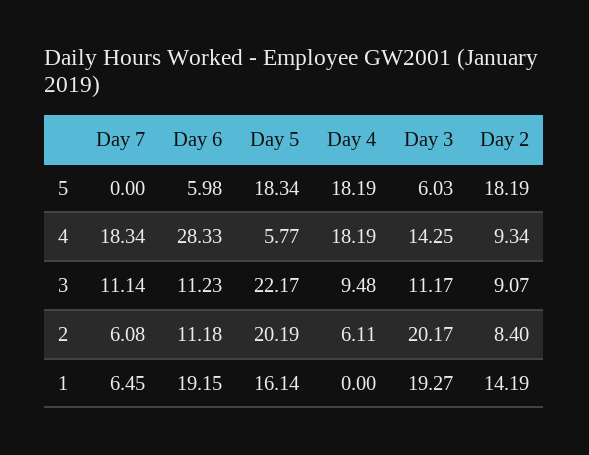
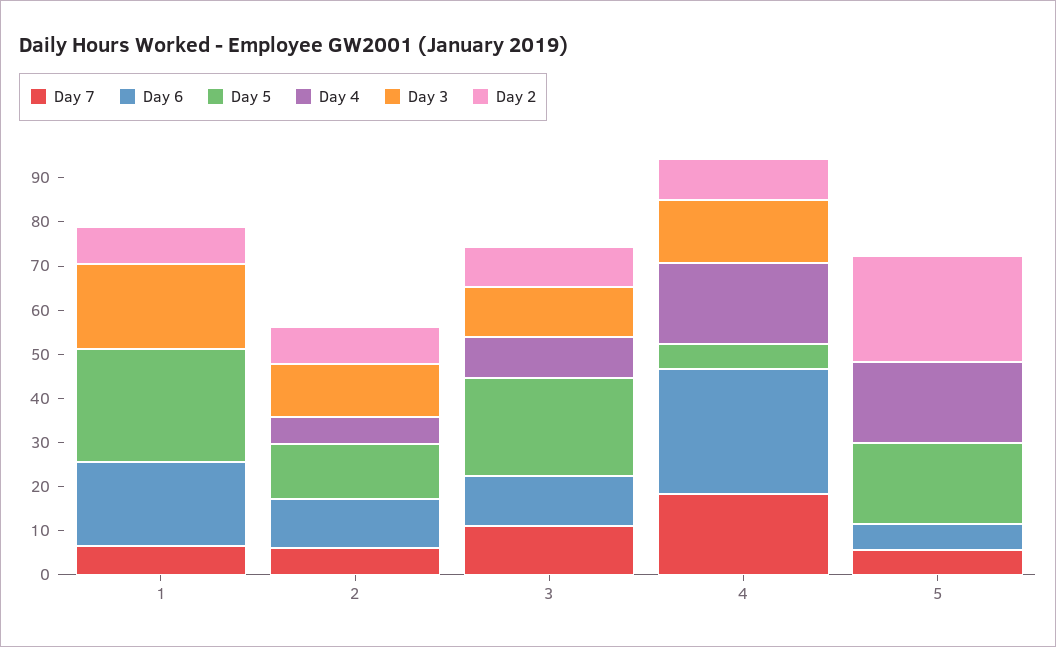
Day 7, 5: 0 -> 6
Day 3, 5: 6.03 -> 0
Day 2, 5: 18.19 -> 24
Day 5, 2: 20.19 -> 12
Day 3, 2: 20.17 -> 12
Day 5, 1: 16.14 -> 26
Day 2, 1: 14.19 -> 8

